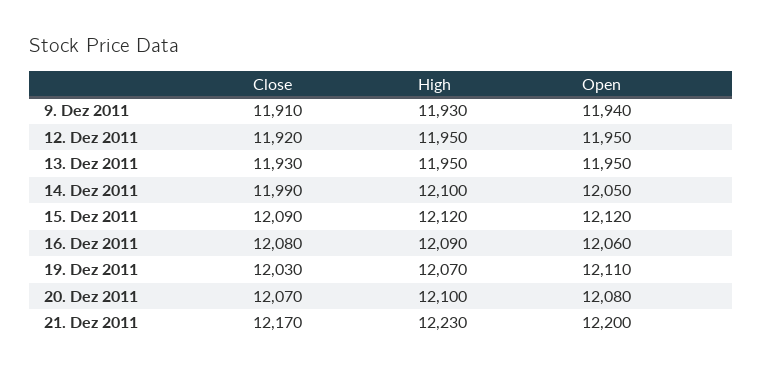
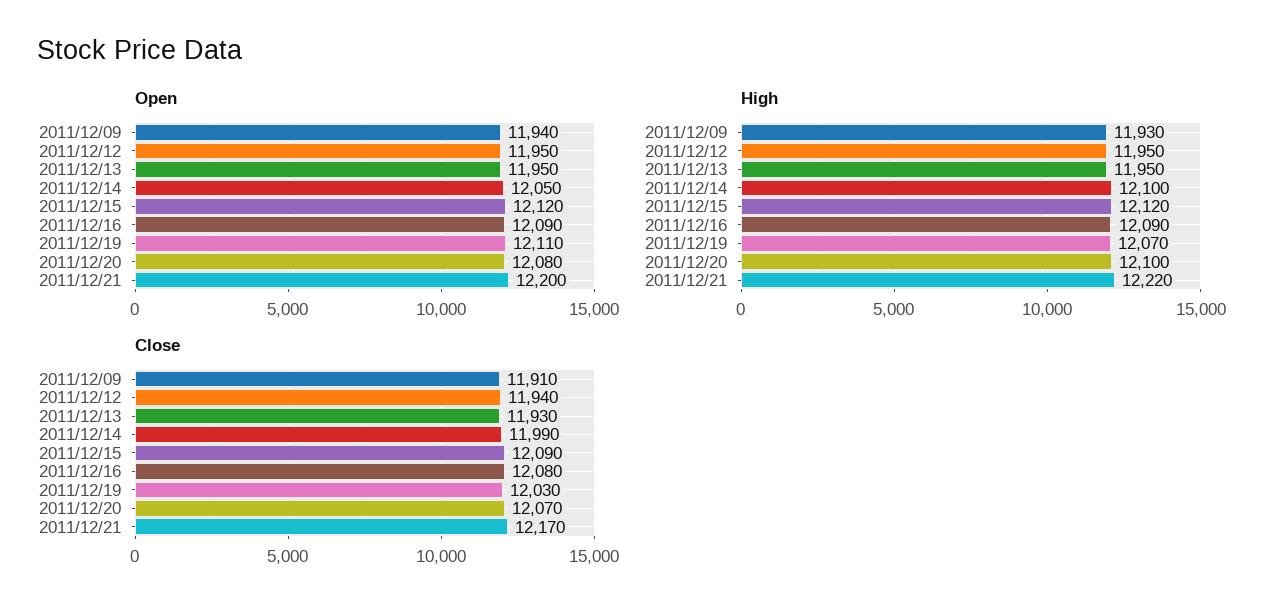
Close, 12. Dez 2011: 11920 -> 11940
Open, 16. Dez 2011: 12060 -> 12090
High, 21. Dez 2011: 12230 -> 12220

